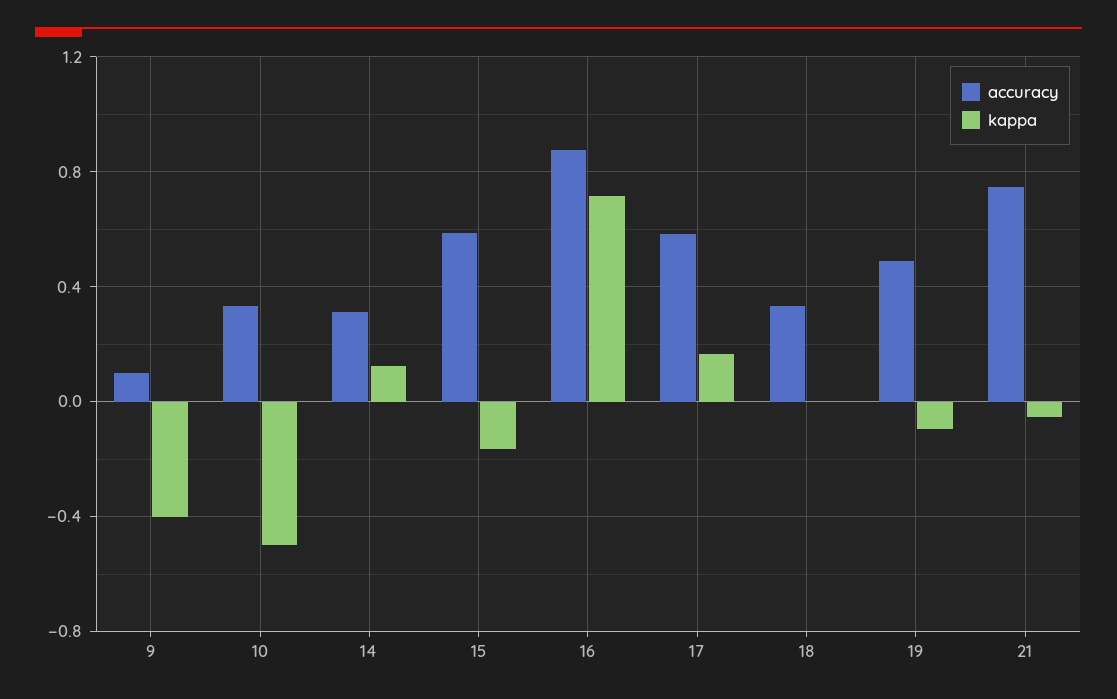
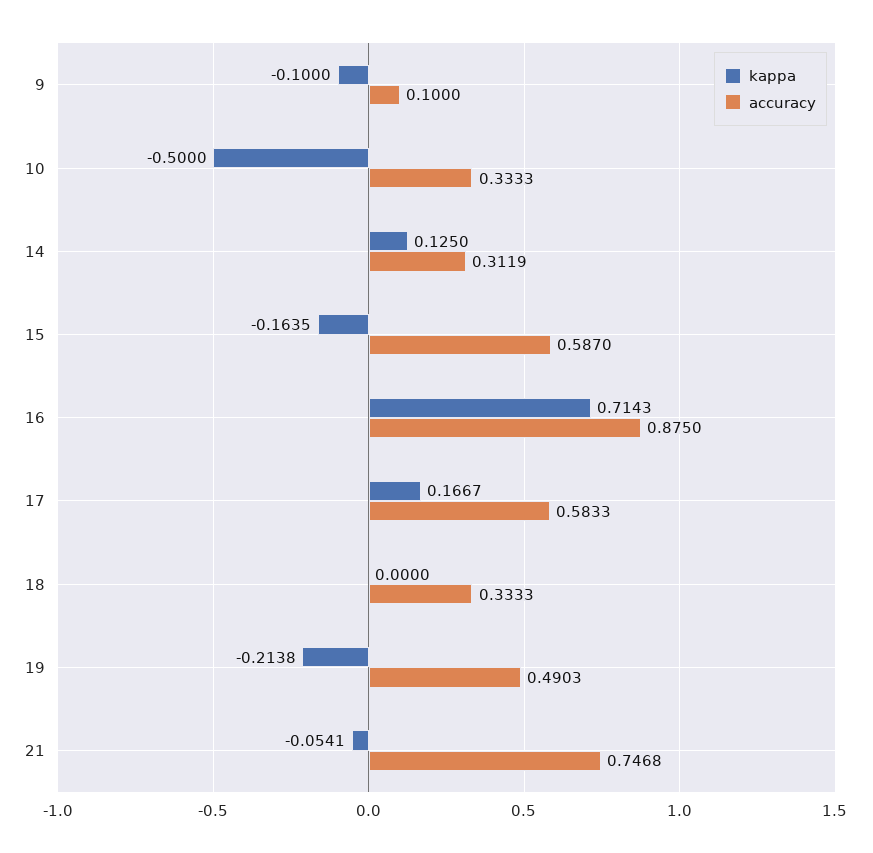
kappa, 9: -0.4 -> -0.1
kappa, 19: -0.1 -> -0.2138

